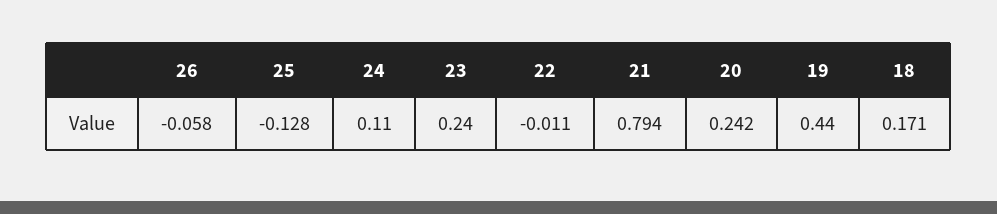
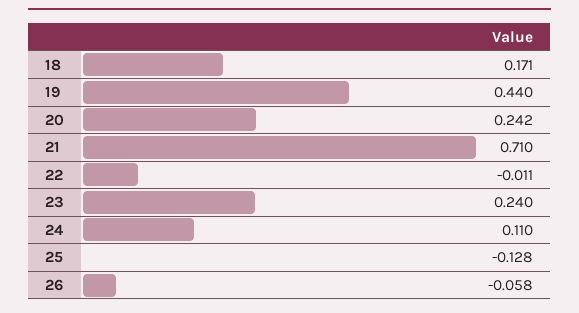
21: 0.794 -> 0.71

